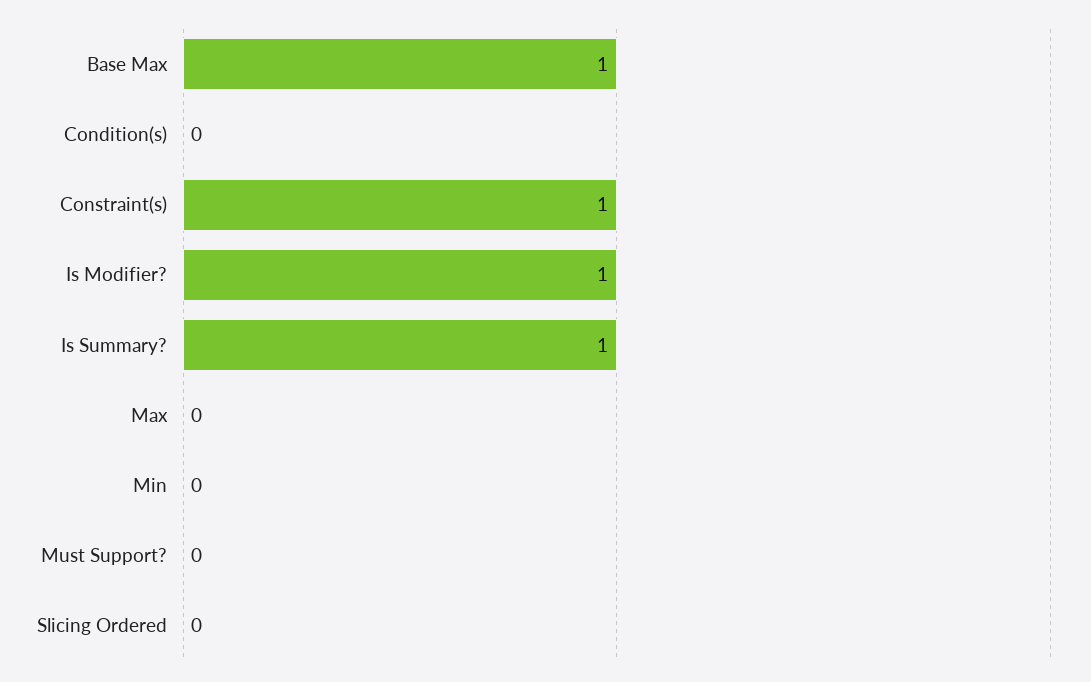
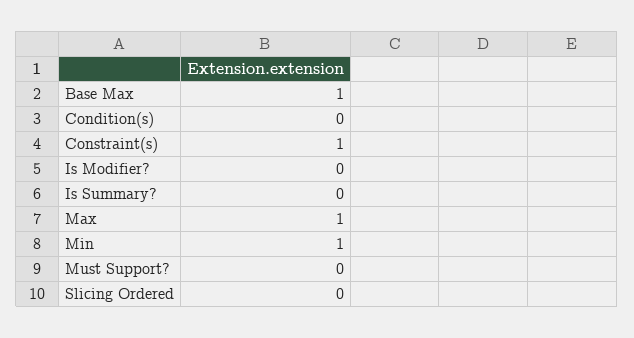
Is Modifier?: 1 -> 0
Is Summary?: 1 -> 0
Max: 0 -> 1
Min: 0 -> 1

